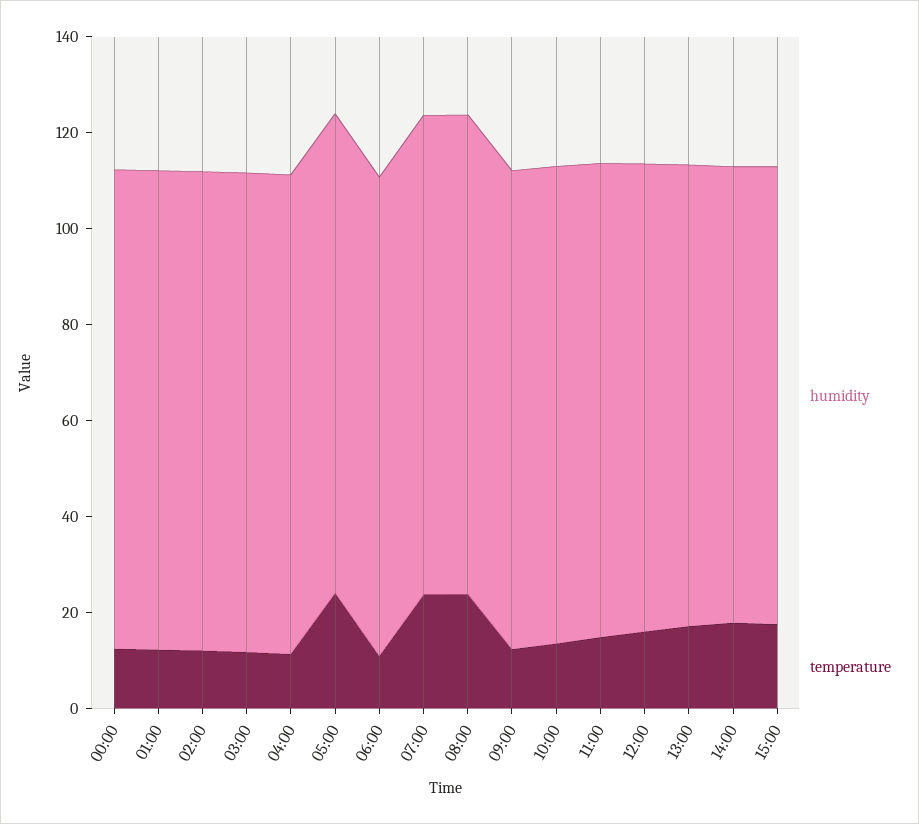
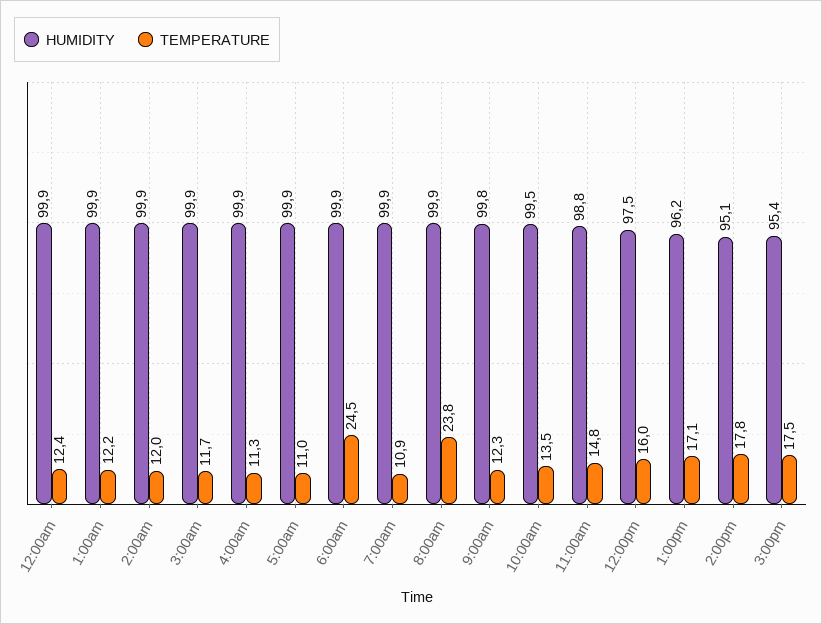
temperature, 05:00: 25 -> 11
temperature, 06:00: 10 -> 24.5
temperature, 07:00: 25 -> 10.9

